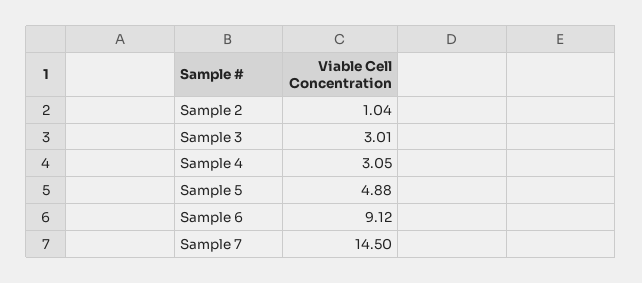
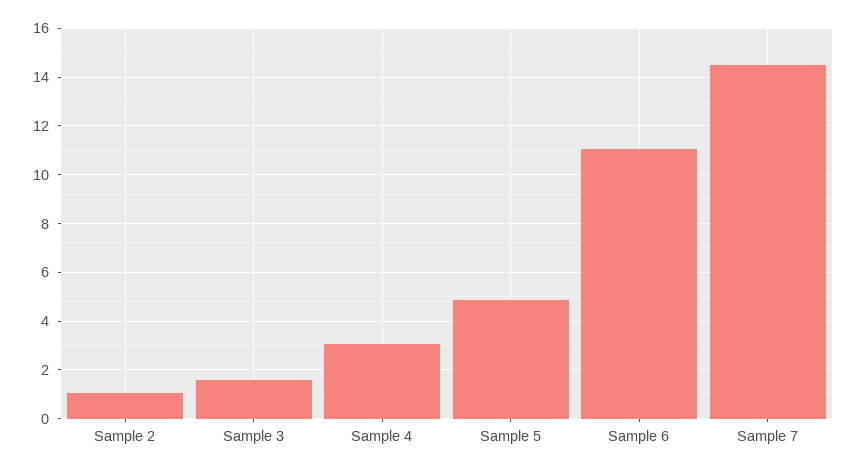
Sample 3: 3.01 -> 1.5
Sample 6: 9.12 -> 11

